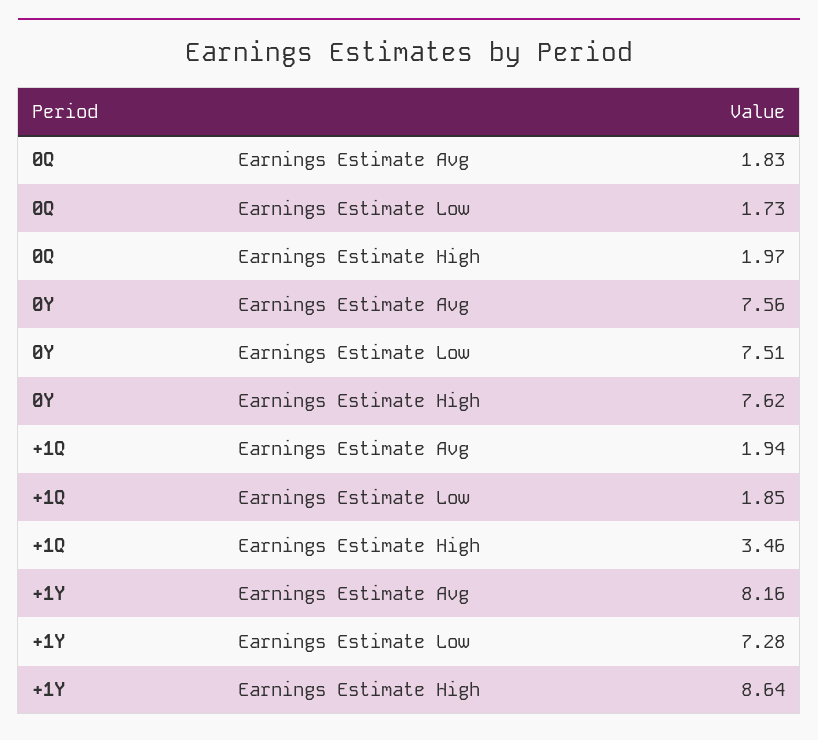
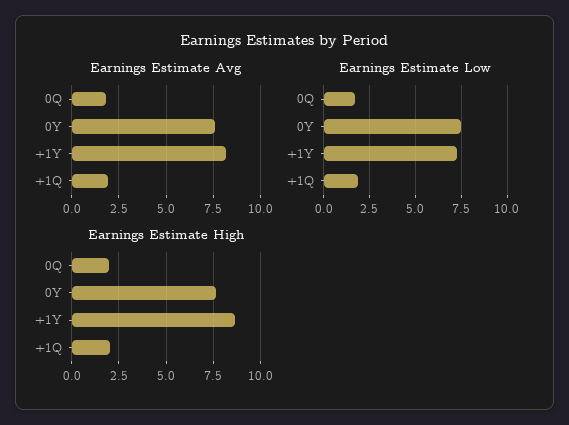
Earnings Estimate High, +1Q: 3.46 -> 2

